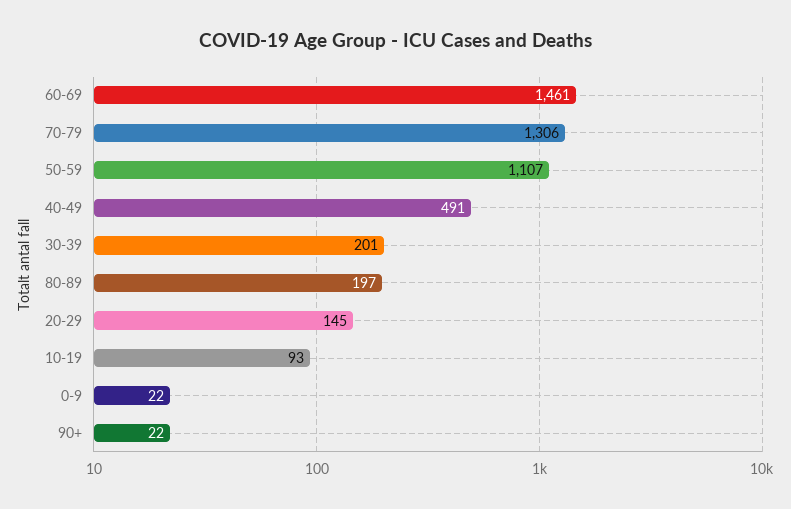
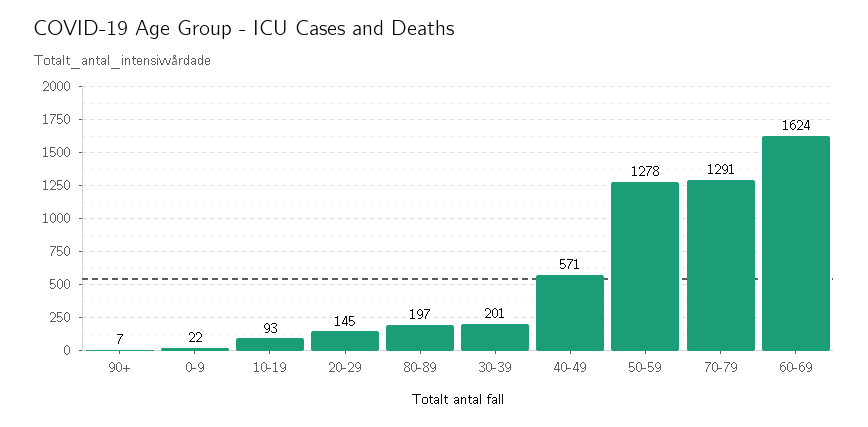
60-69: 1461 -> 1624
70-79: 1306 -> 1291
50-59: 1107 -> 1278
40-49: 491 -> 571
90+: 22 -> 7

